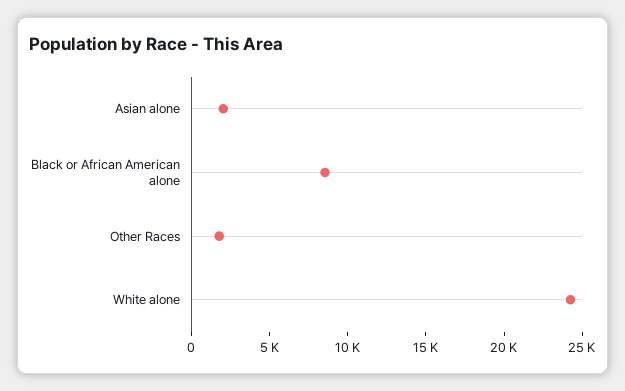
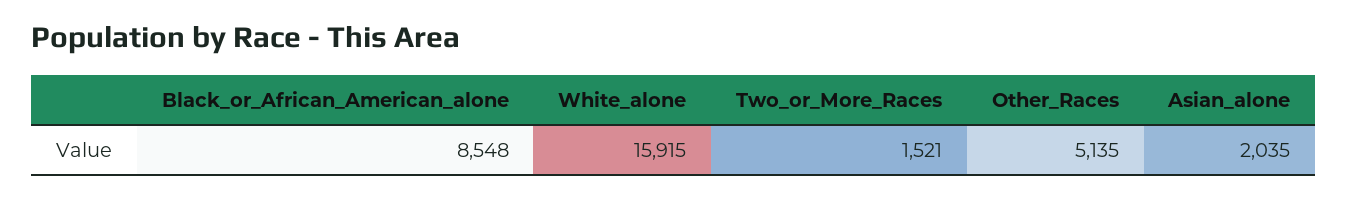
Other Races: 2000 -> 5135
White alone: 24000 -> 15915
Two_or_More_Races: none -> 1521

